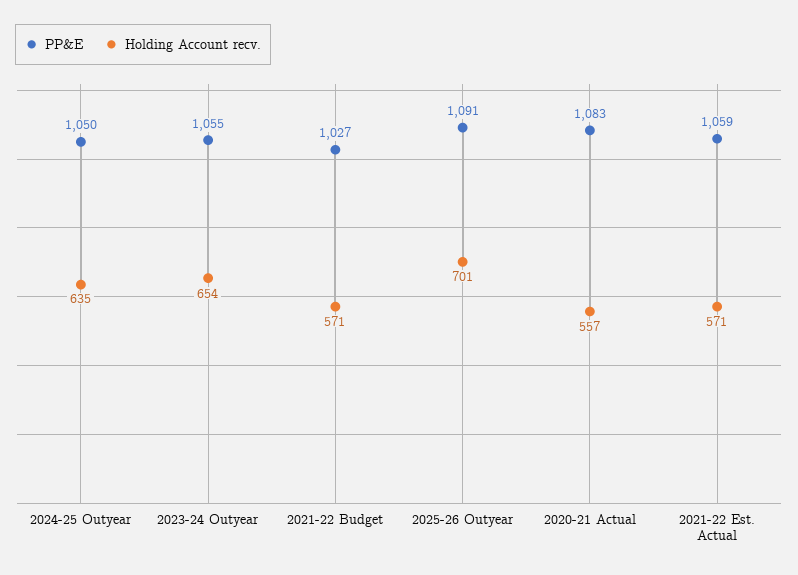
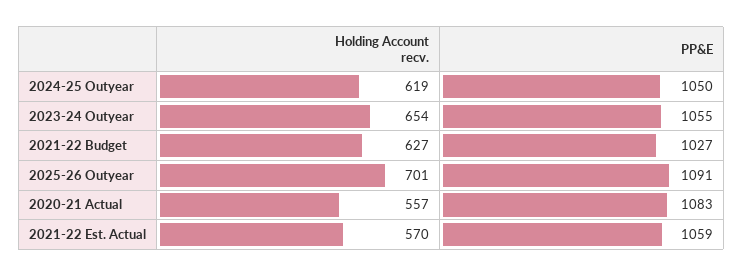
Holding Account recv., 2024-25 Outyear: 635 -> 619
Holding Account recv., 2021-22 Budget: 571 -> 627
Holding Account recv., 2021-22 Est. Actual: 571 -> 570

